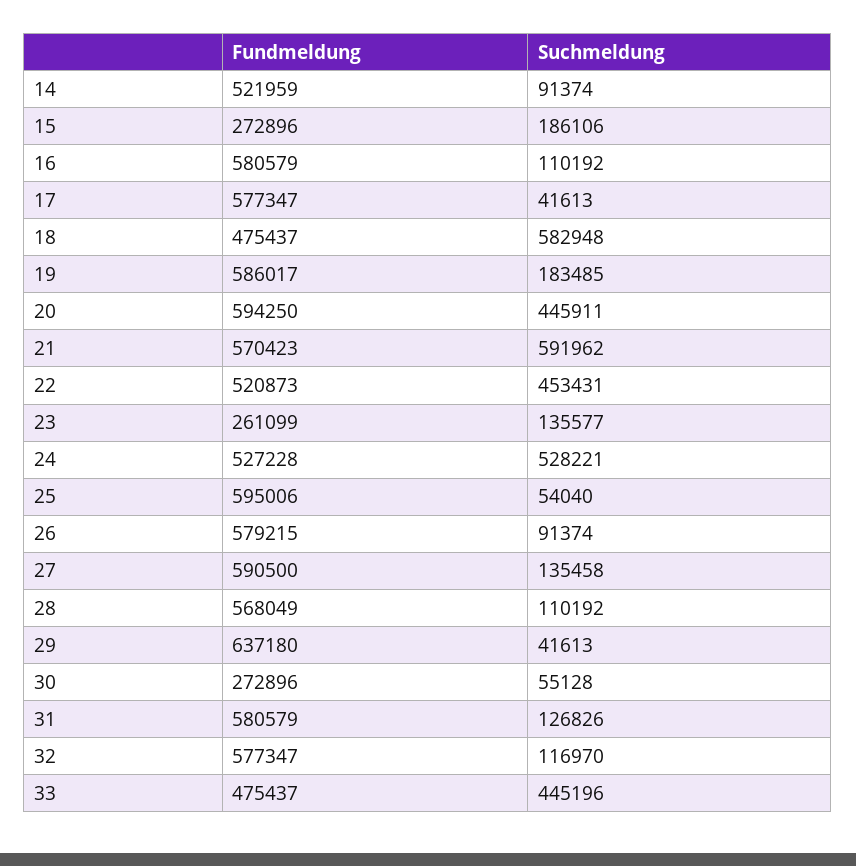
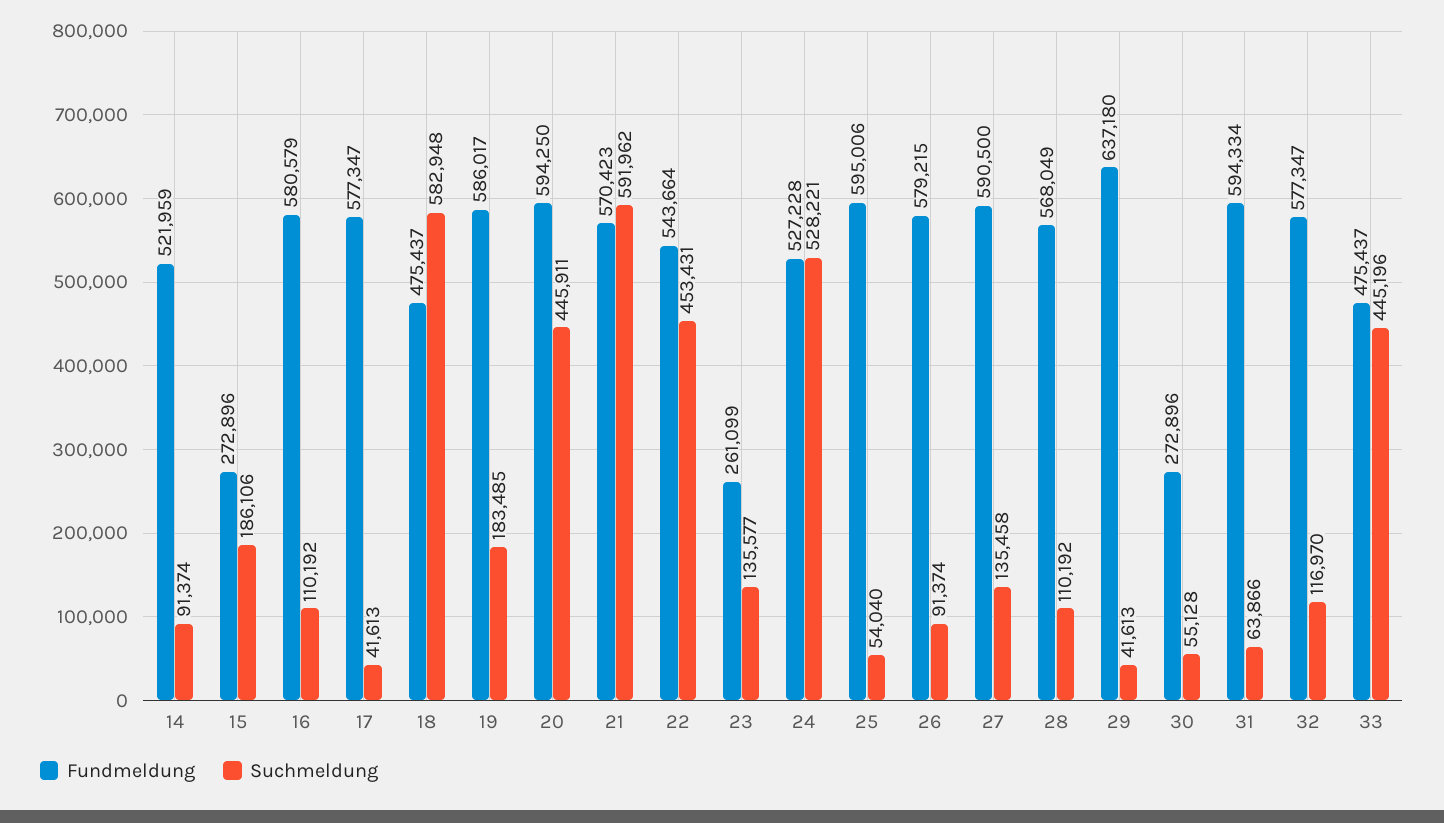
Fundmeldung, 22: 520873 -> 543664
Fundmeldung, 31: 580579 -> 594334
Suchmeldung, 31: 126826 -> 63866

